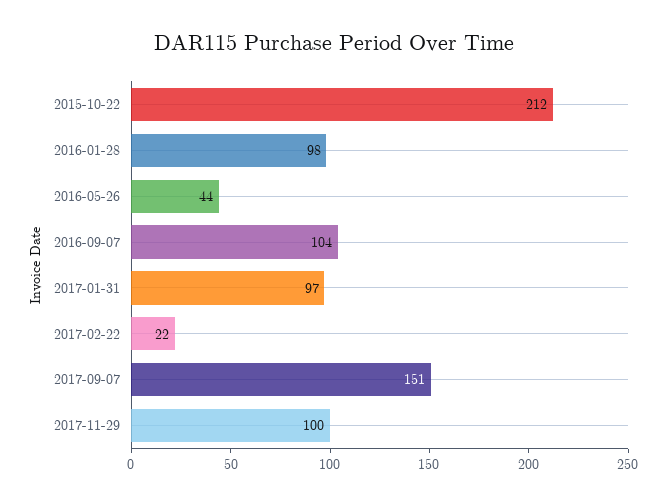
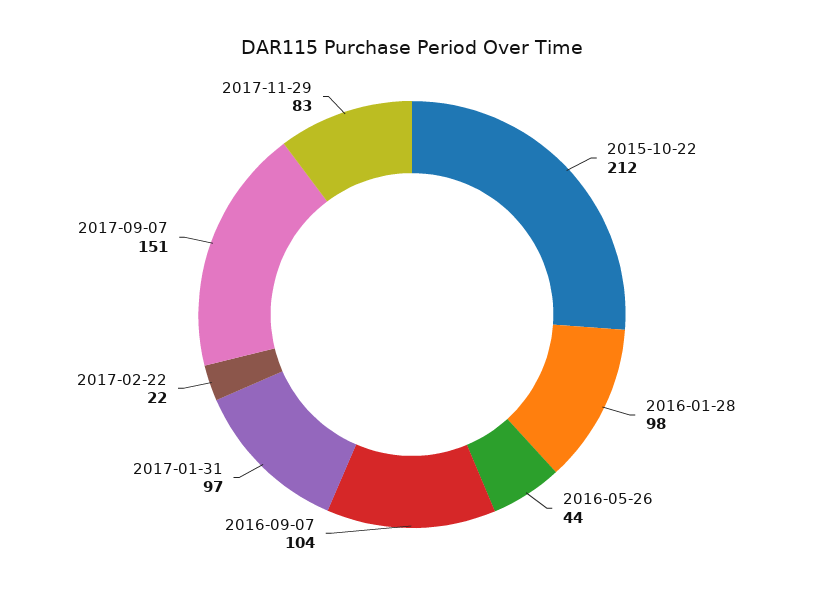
2017-11-29: 100 -> 83

